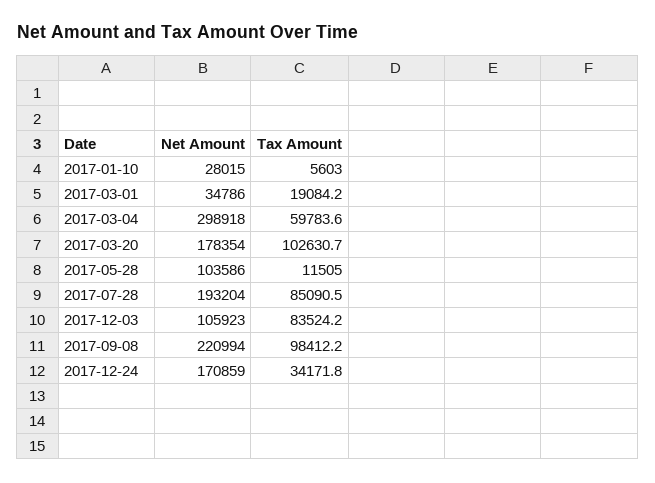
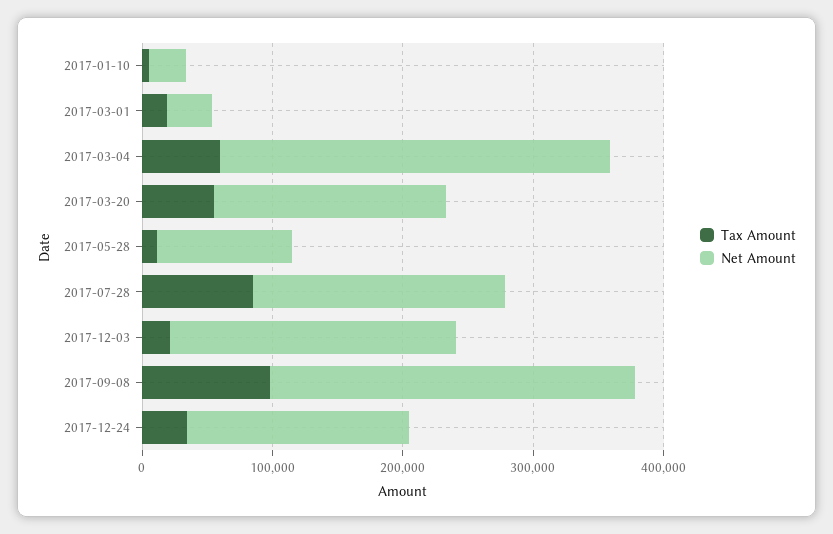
Tax Amount, 2017-03-20: 102630.7 -> 60000
Net Amount, 2017-12-03: 105923 -> 220000
Tax Amount, 2017-12-03: 83524.2 -> 20000
Net Amount, 2017-09-08: 220994 -> 280000

